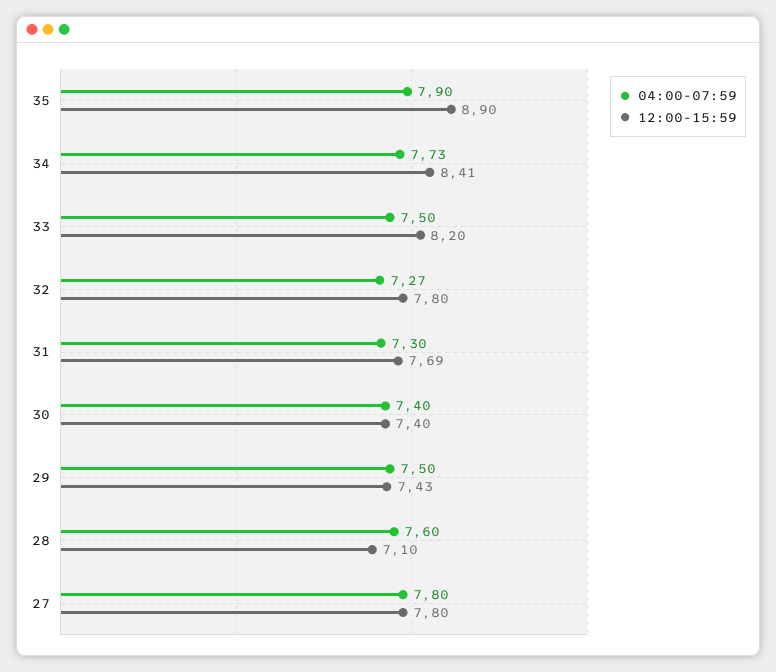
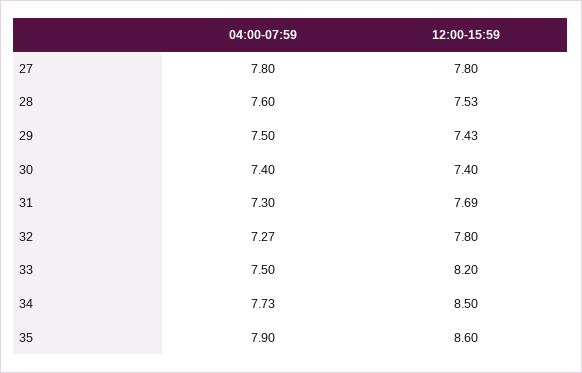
12:00-15:59, 35: 8.9 -> 8.6
12:00-15:59, 34: 8.41 -> 8.5
12:00-15:59, 28: 7.1 -> 7.53

